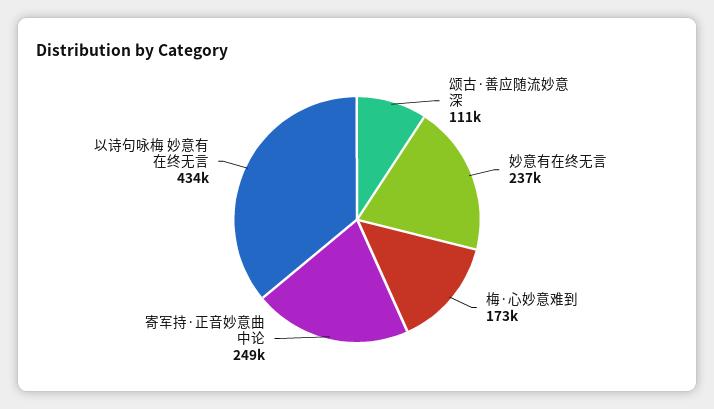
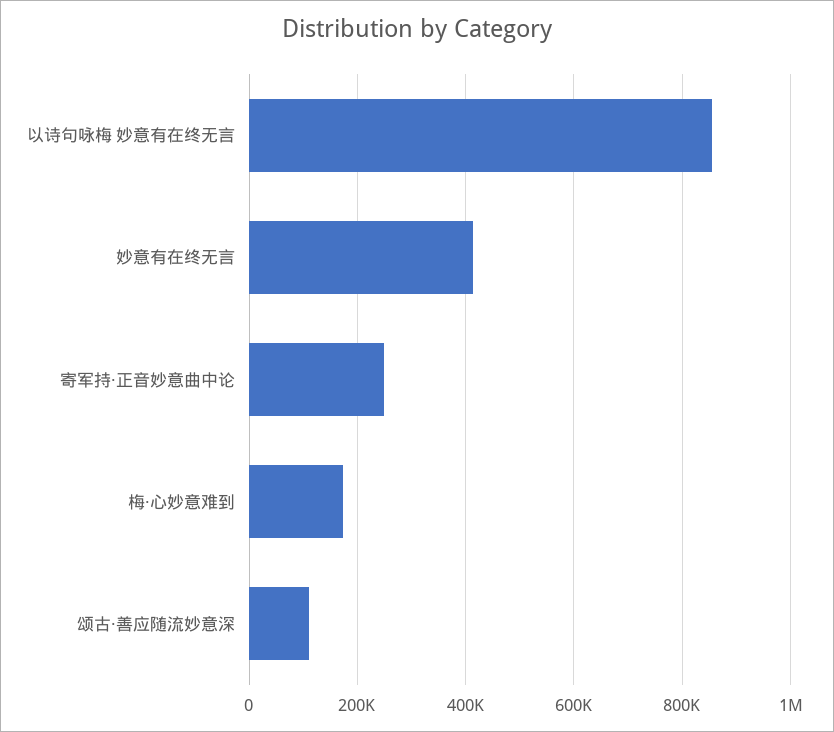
妙意有在终无言: 237000 -> 420000
以诗句咏梅 妙意有在终无言: 434000 -> 860000

